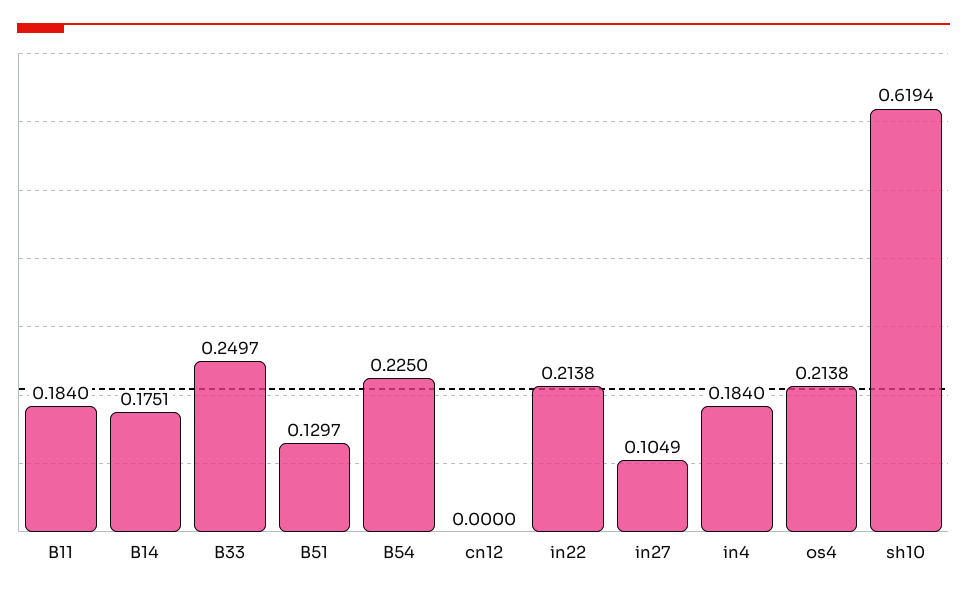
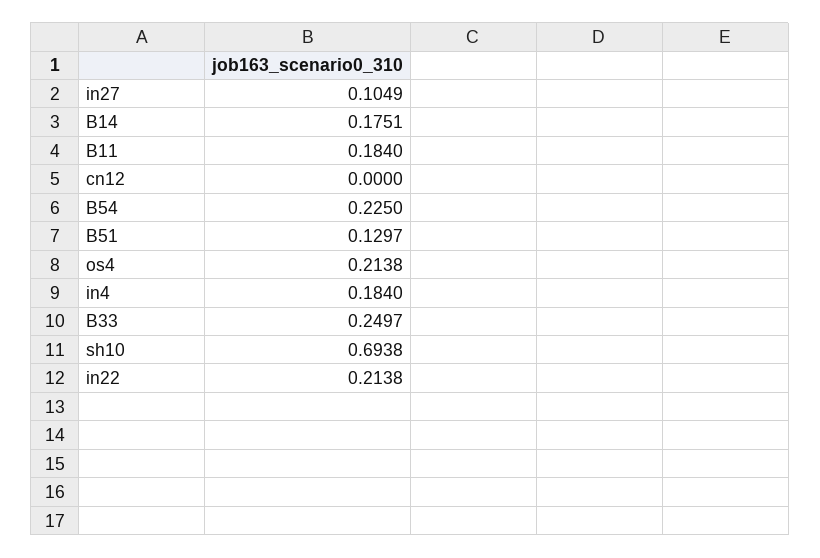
sh10: 0.6194 -> 0.6938

